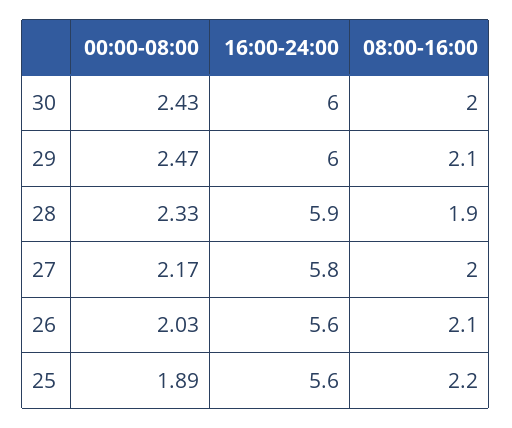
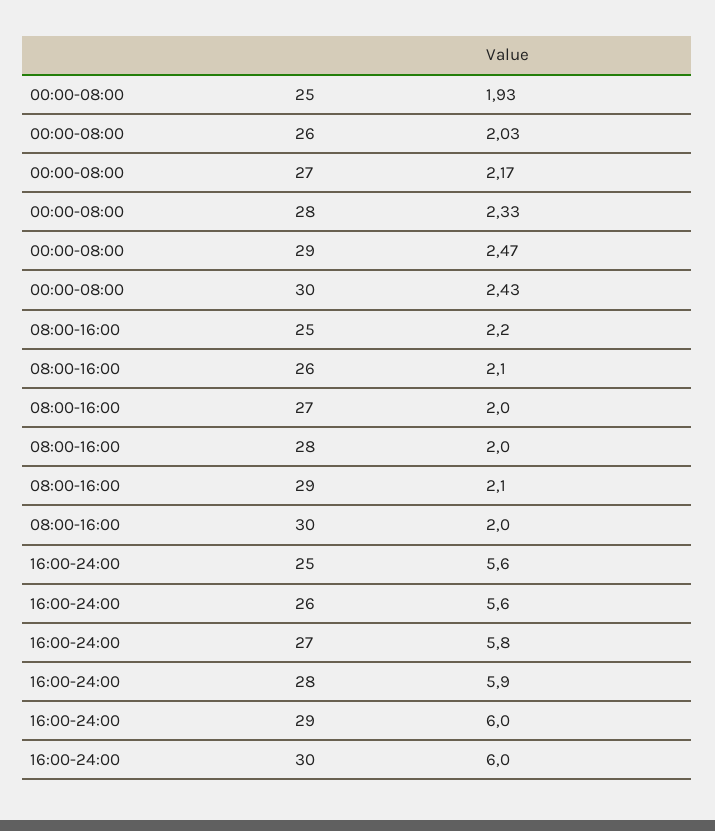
08:00-16:00, 28: 1.9 -> 2
00:00-08:00, 25: 1.89 -> 1.93

